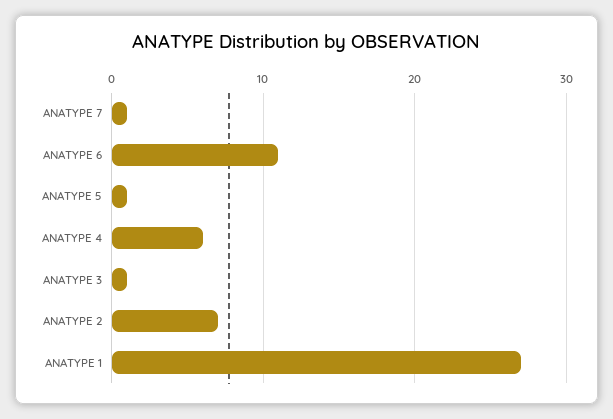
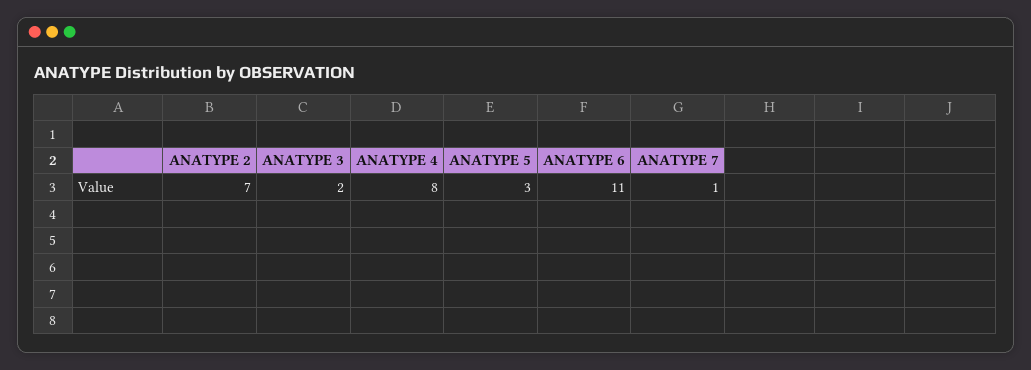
ANATYPE 5: 1 -> 3
ANATYPE 4: 6 -> 8
ANATYPE 3: 1 -> 2
ANATYPE 1: 27 -> none

